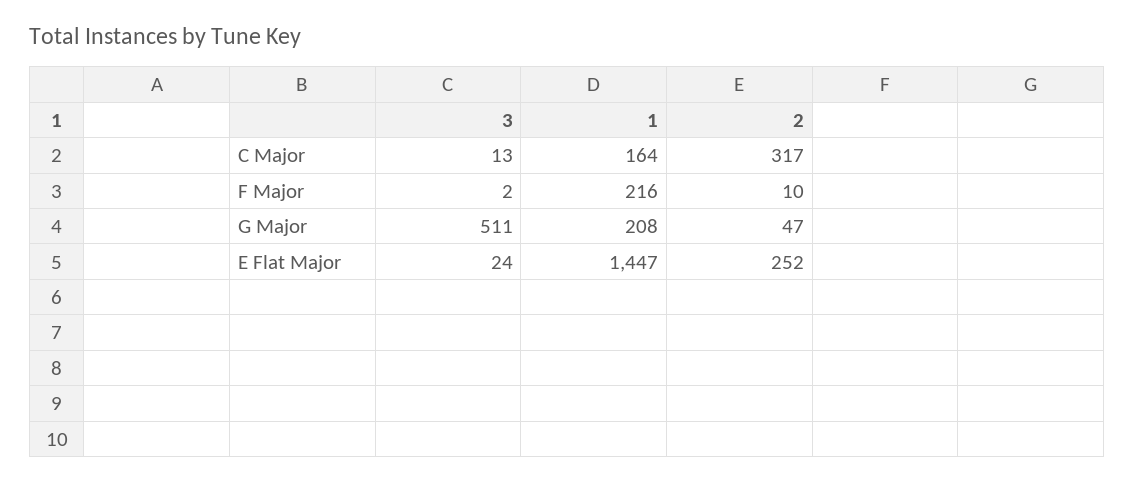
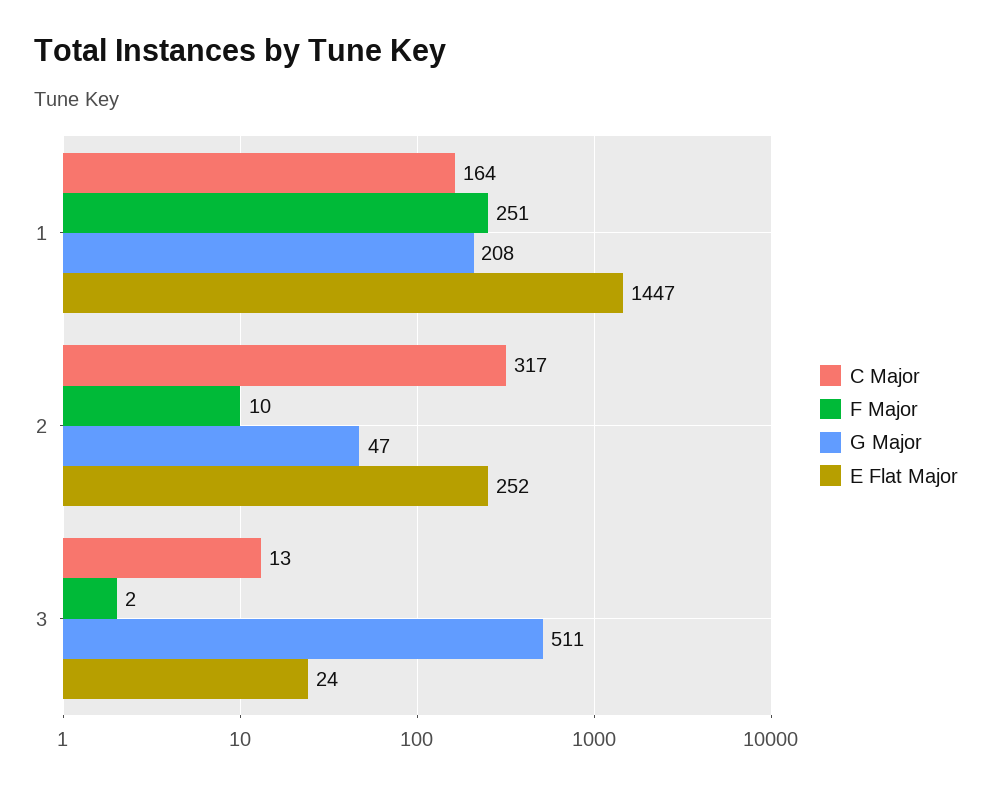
F Major, 1: 216 -> 251

